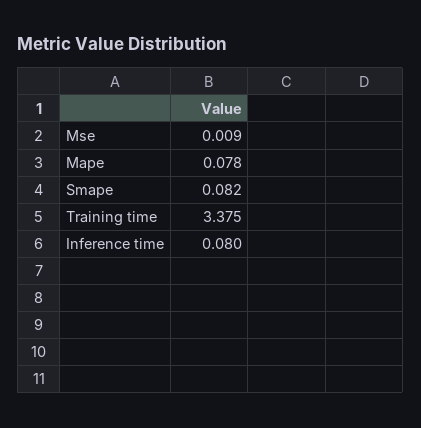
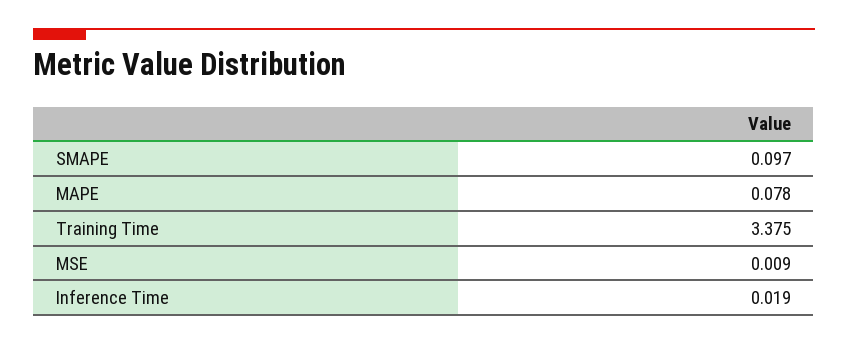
Smape: 0.082 -> 0.097
Inference time: 0.08 -> 0.019

